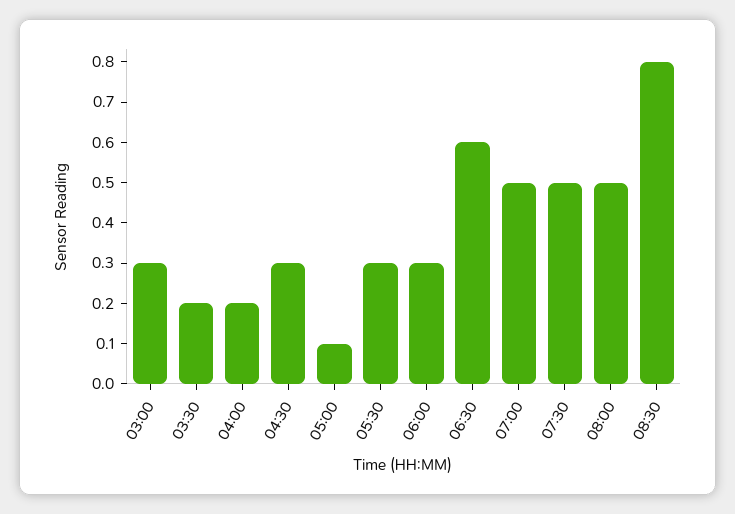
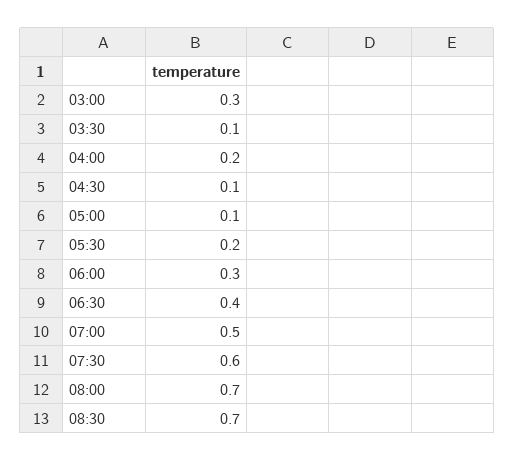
03:30: 0.2 -> 0.1
04:30: 0.3 -> 0.1
05:30: 0.3 -> 0.2
06:30: 0.6 -> 0.4
07:30: 0.5 -> 0.6
08:00: 0.5 -> 0.7
08:30: 0.8 -> 0.7

